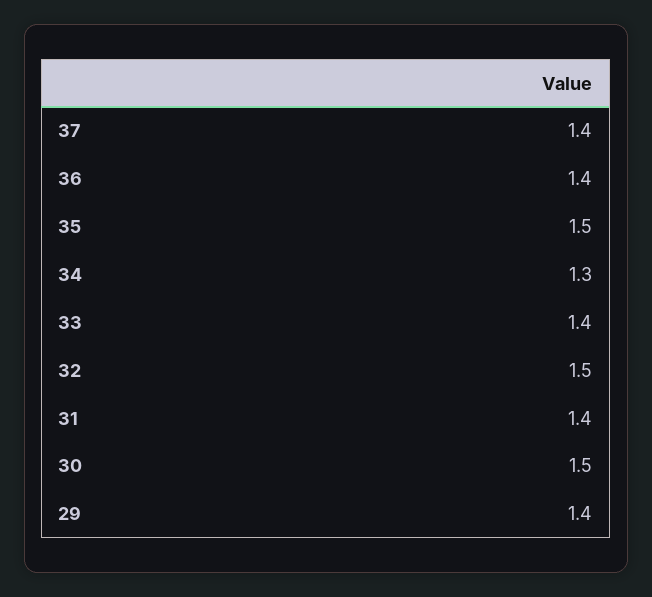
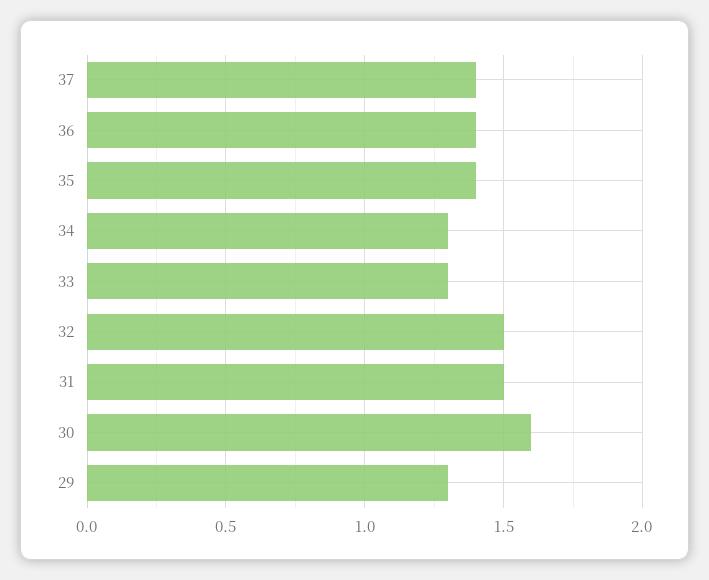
35: 1.5 -> 1.4
33: 1.4 -> 1.3
31: 1.4 -> 1.5
30: 1.5 -> 1.6
29: 1.4 -> 1.3

